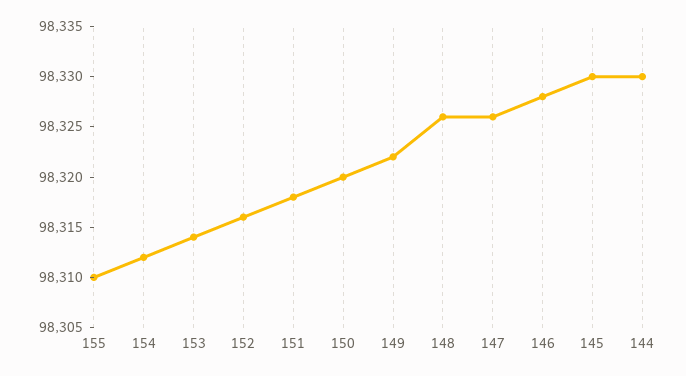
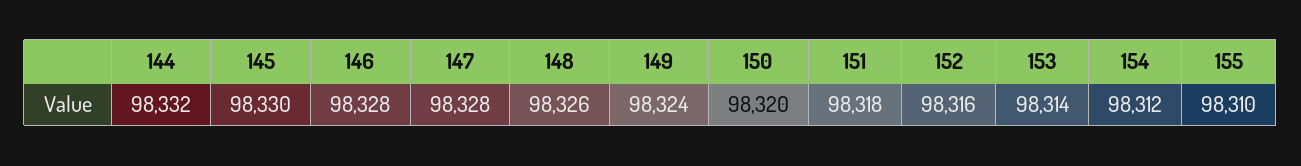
149: 98322 -> 98324
147: 98326 -> 98328
144: 98330 -> 98332

